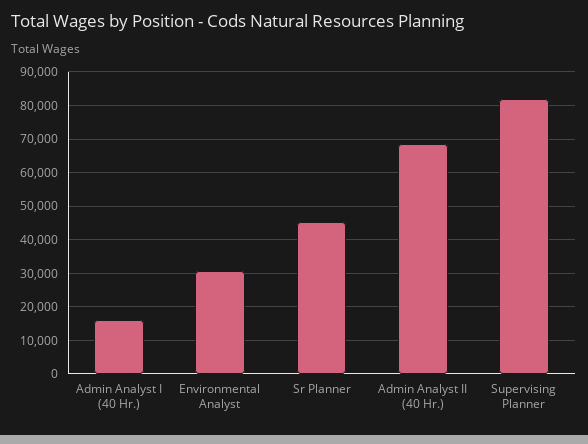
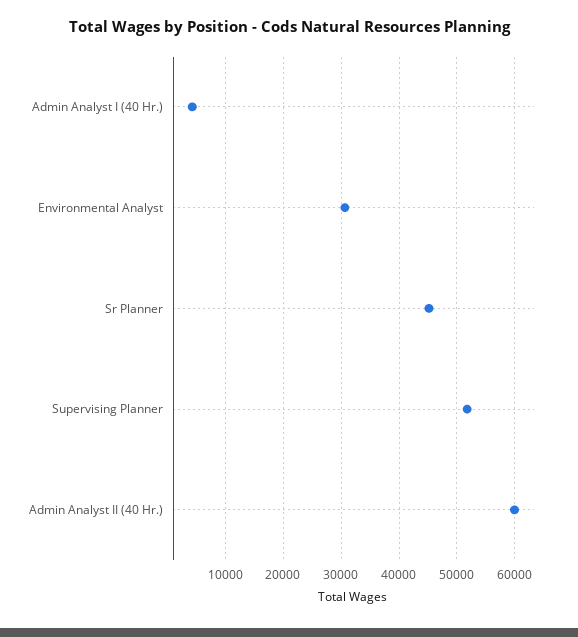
Admin Analyst I (40 Hr.): 16000 -> 4000
Admin Analyst II (40 Hr.): 68000 -> 60000
Supervising Planner: 82000 -> 52000

